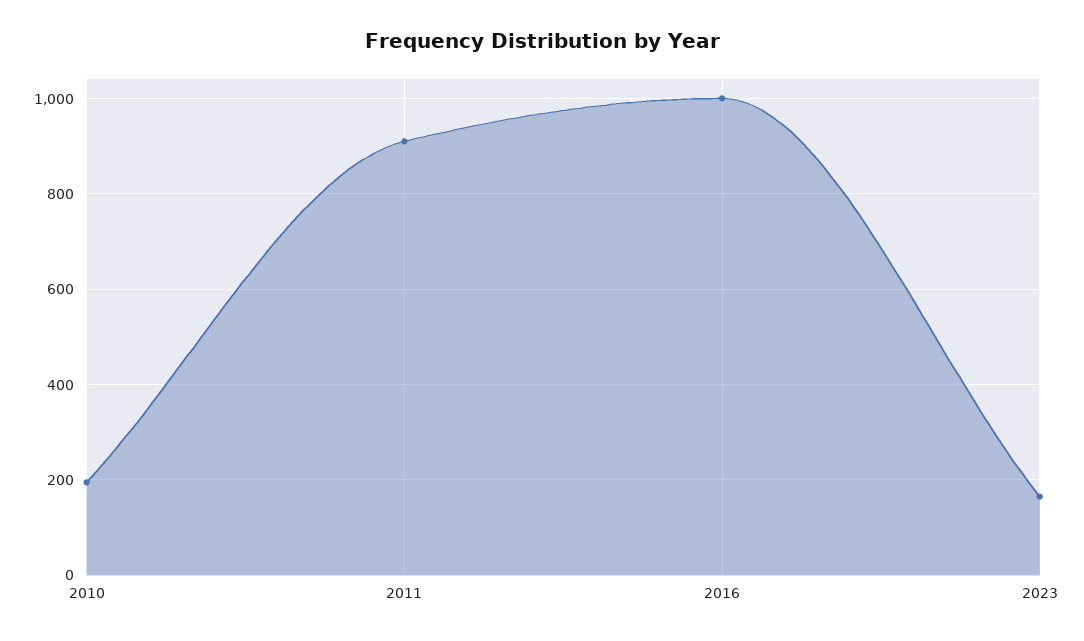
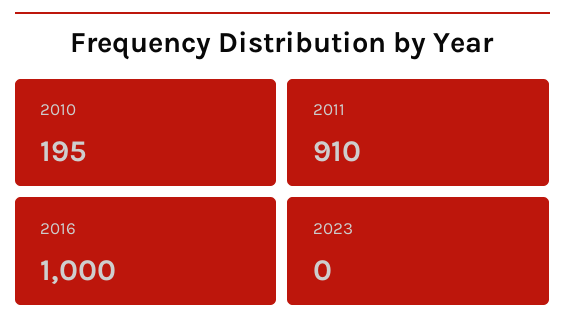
2023: 160 -> 0

